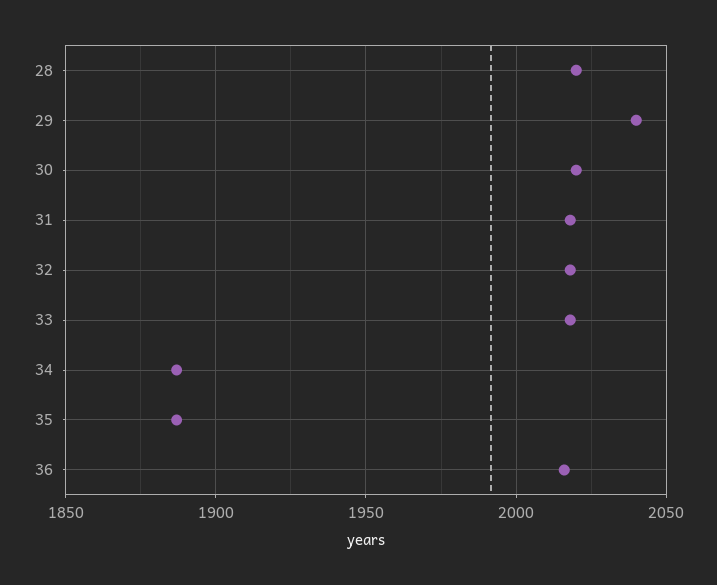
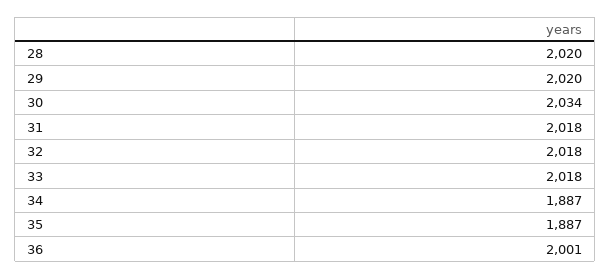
29: 2040 -> 2020
30: 2020 -> 2034
36: 2015 -> 2001

